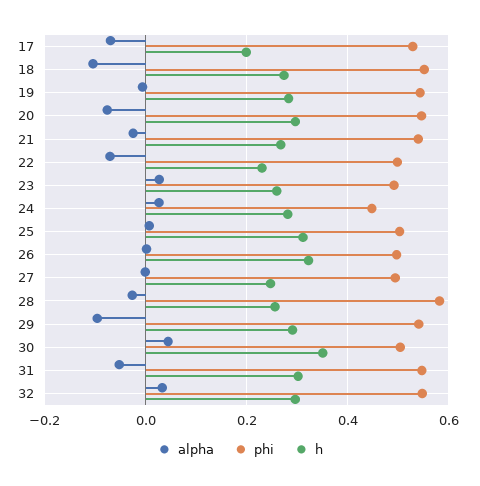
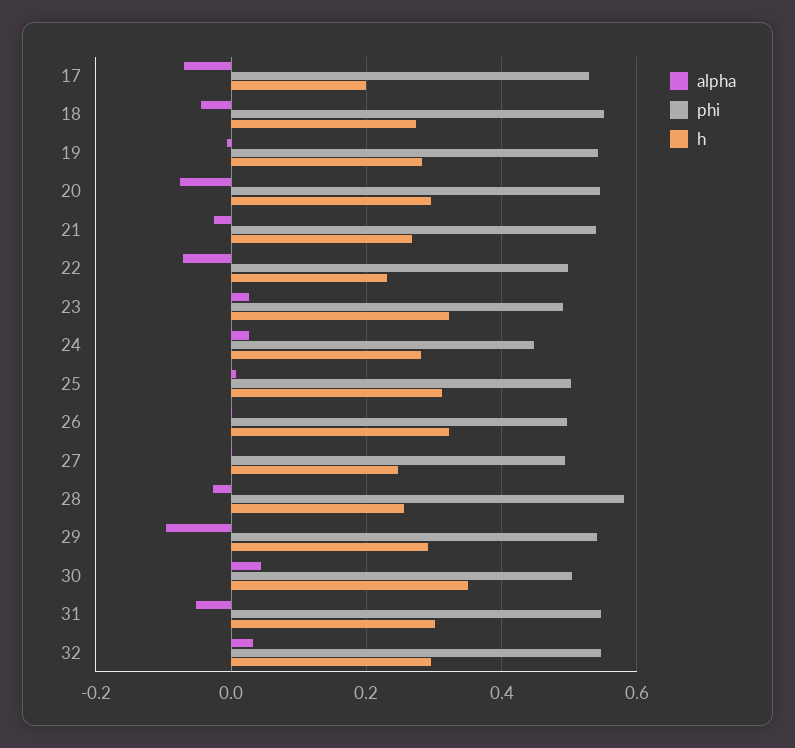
alpha, 18: -0.1 -> -0.04
h, 23: 0.26 -> 0.32

